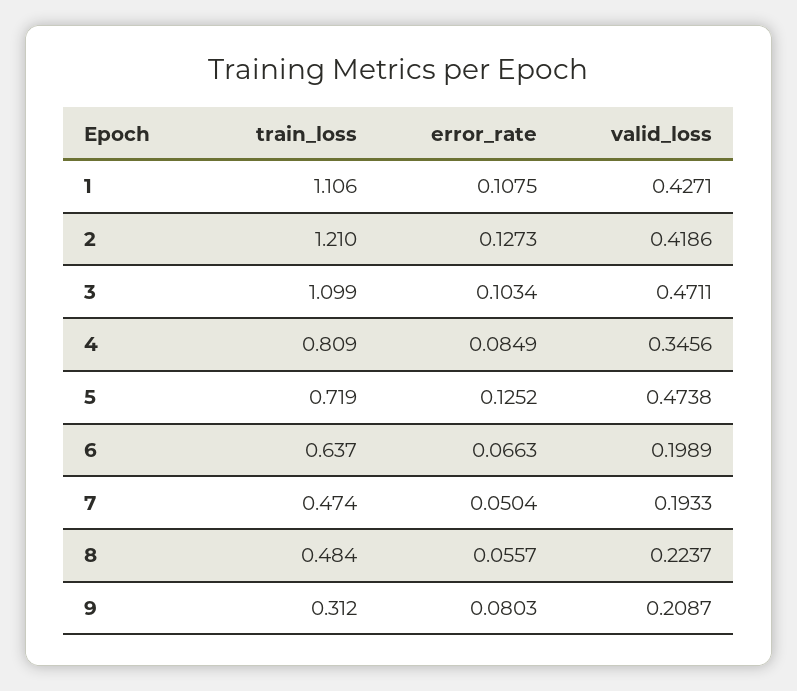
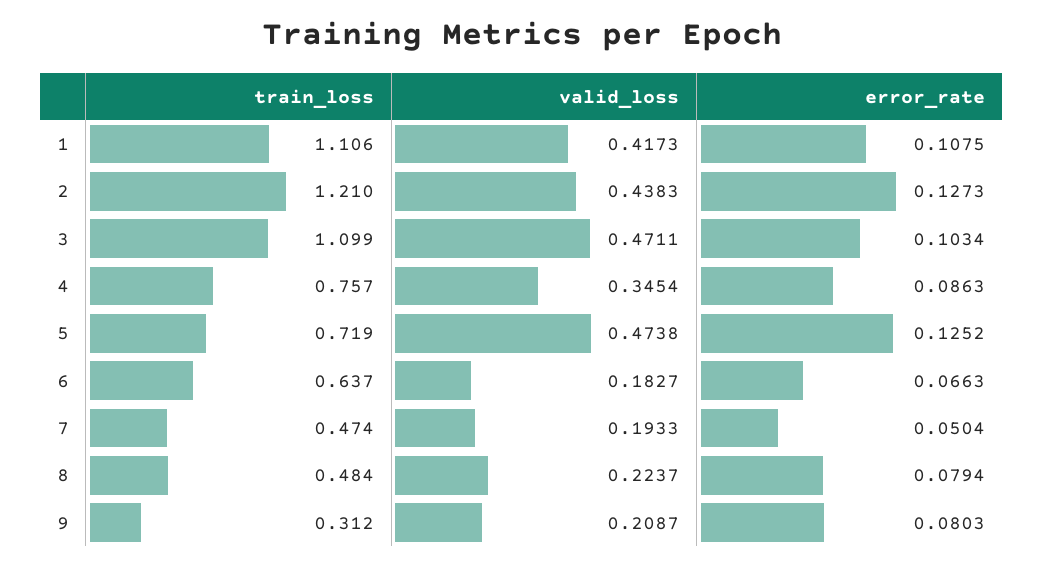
valid_loss, 1: 0.4271 -> 0.4173
valid_loss, 2: 0.4186 -> 0.4383
train_loss, 4: 0.809 -> 0.757
error_rate, 4: 0.0849 -> 0.0863
valid_loss, 4: 0.3456 -> 0.3454
valid_loss, 6: 0.1989 -> 0.1827
error_rate, 8: 0.0557 -> 0.0794

